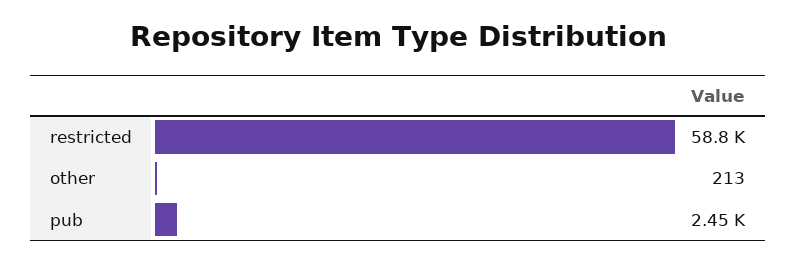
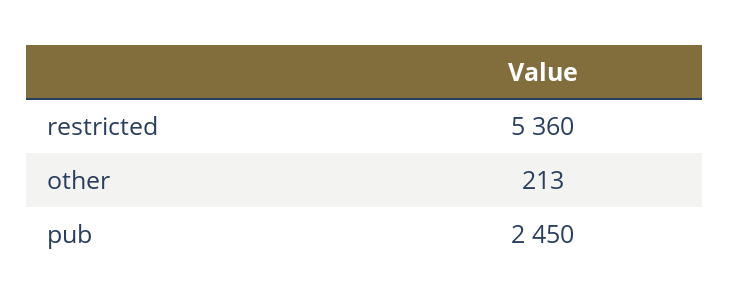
restricted: 58800 -> 5360

